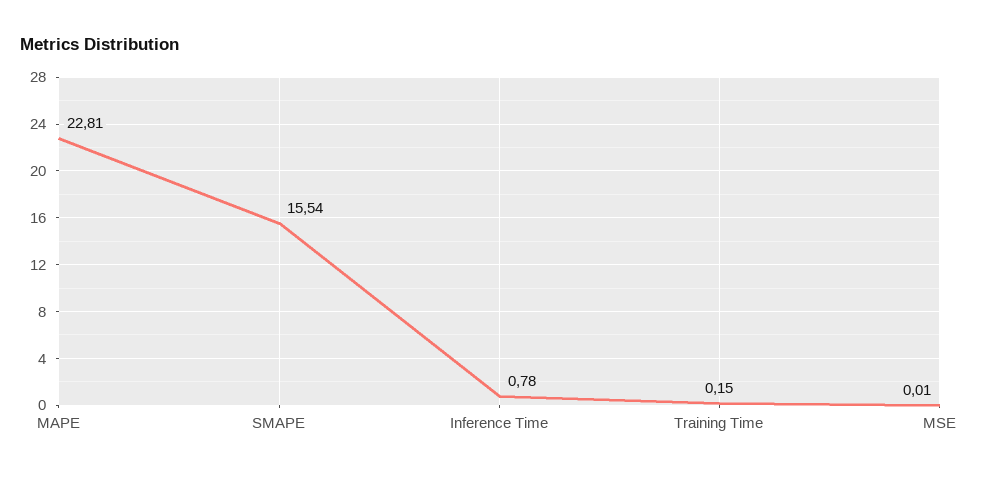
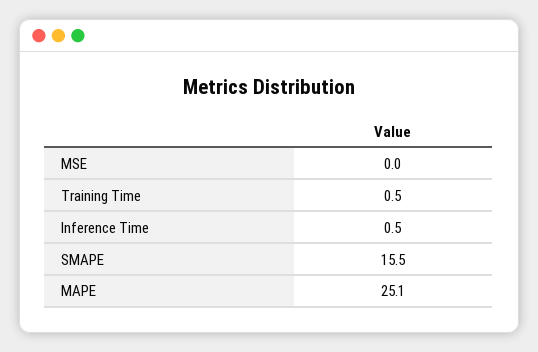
MAPE: 22.81 -> 25.1
Inference Time: 0.78 -> 0.5
Training Time: 0.15 -> 0.5

